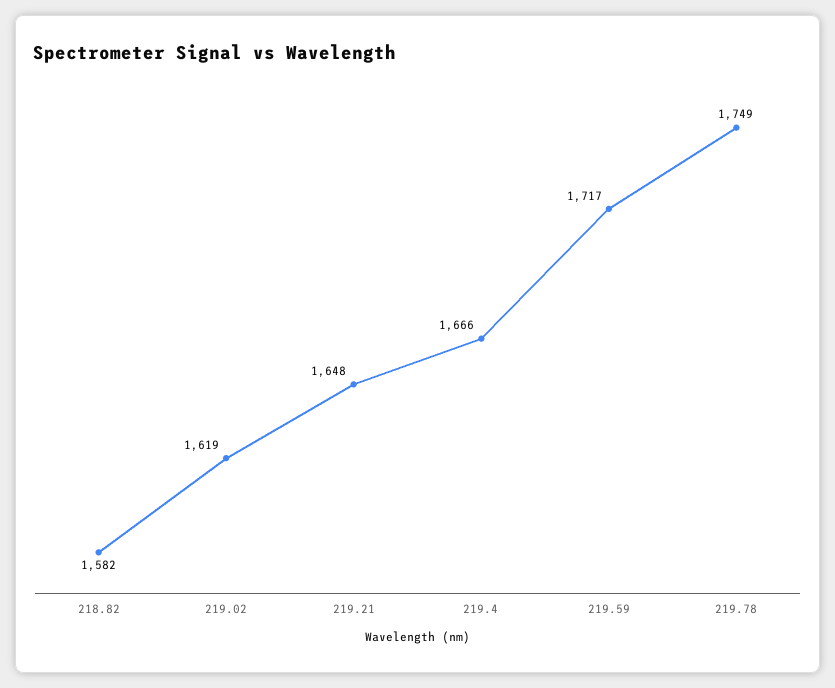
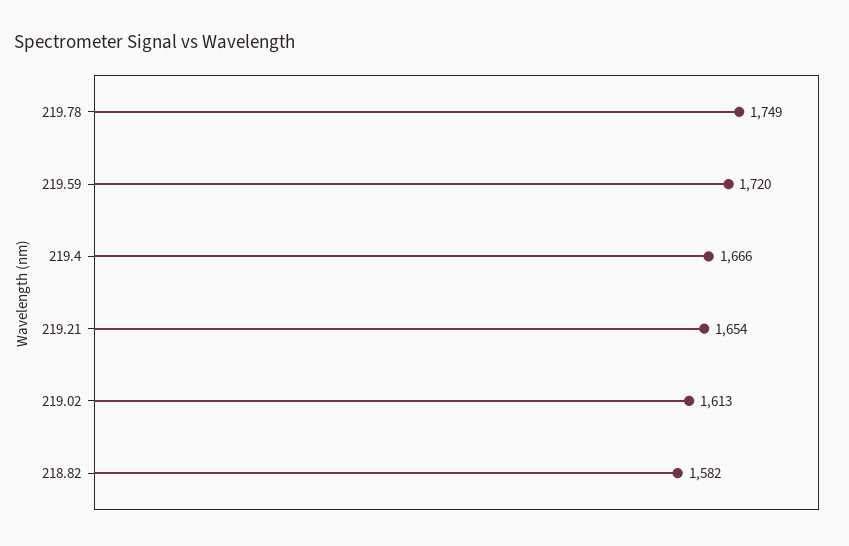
219.02: 1619 -> 1613
219.21: 1648 -> 1654
219.59: 1717 -> 1720

